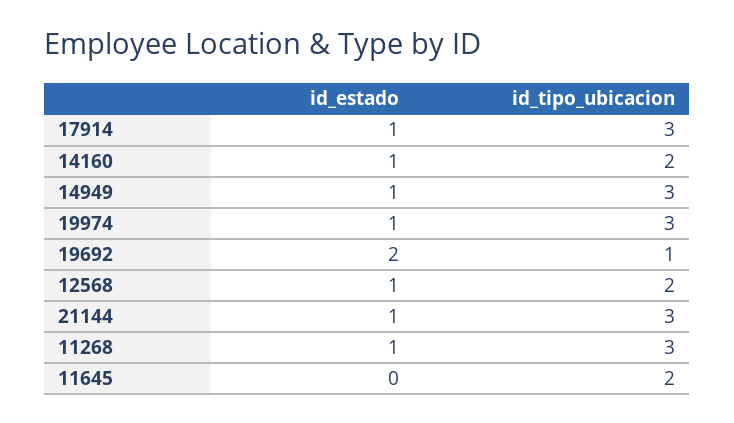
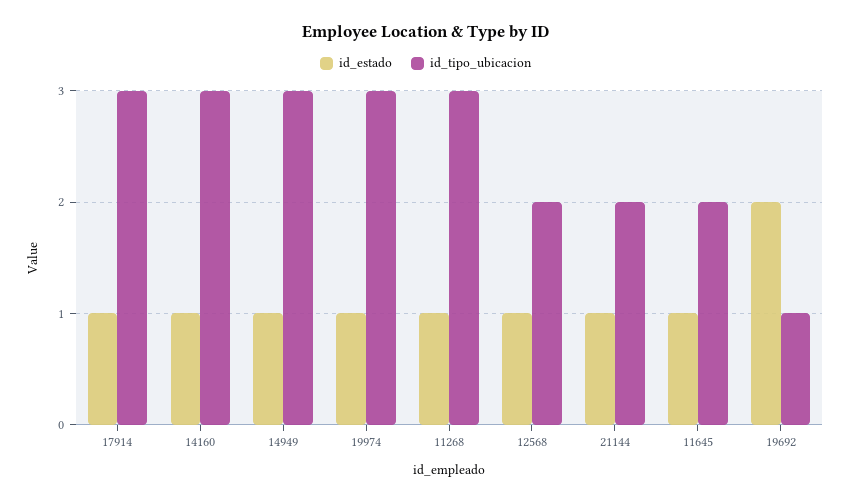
id_tipo_ubicacion, 14160: 2 -> 3
id_tipo_ubicacion, 21144: 3 -> 2
id_estado, 11645: 0 -> 1

